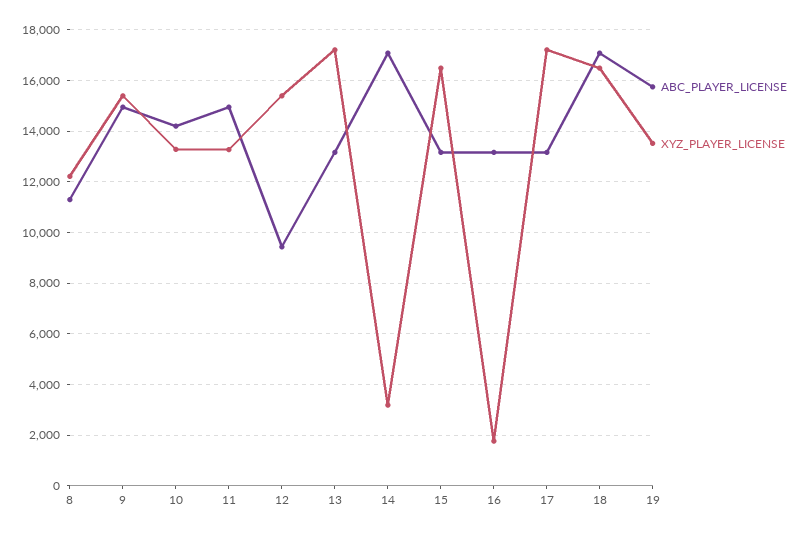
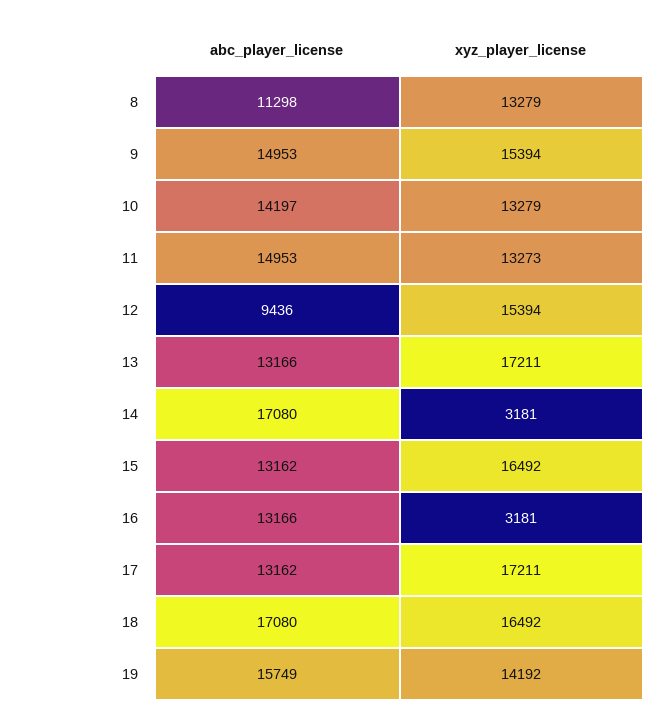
XYZ_PLAYER_LICENSE, 8: 12250 -> 13279
XYZ_PLAYER_LICENSE, 16: 1750 -> 3181
XYZ_PLAYER_LICENSE, 19: 13500 -> 14192

